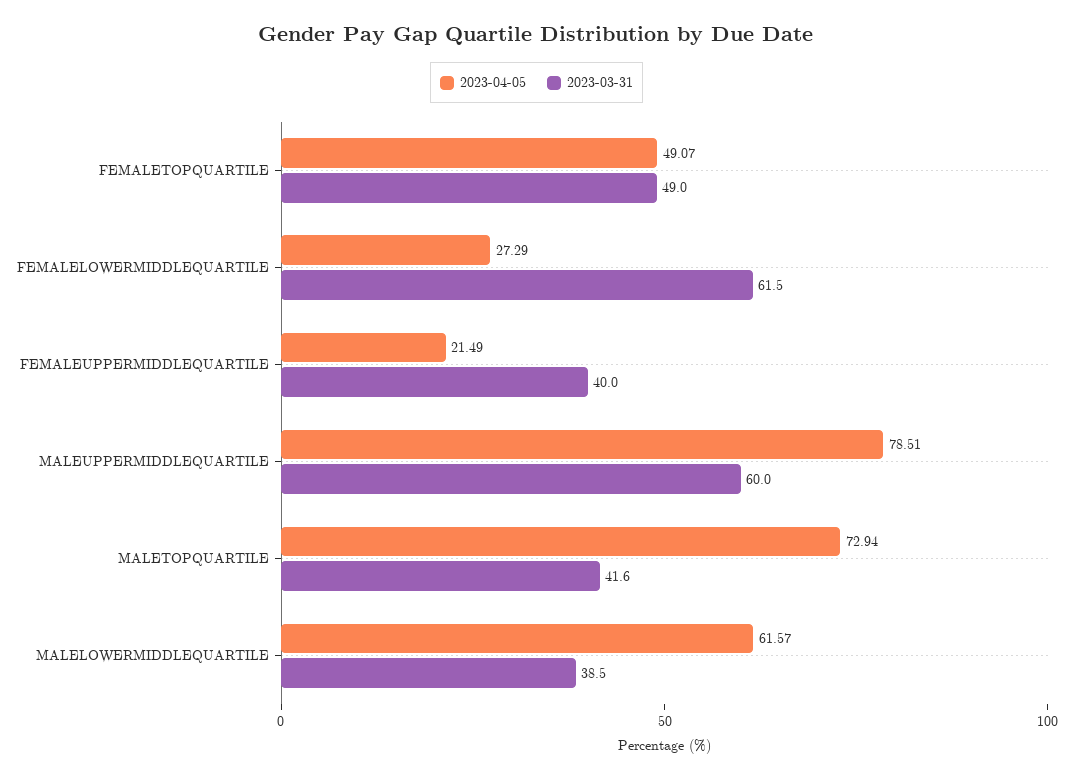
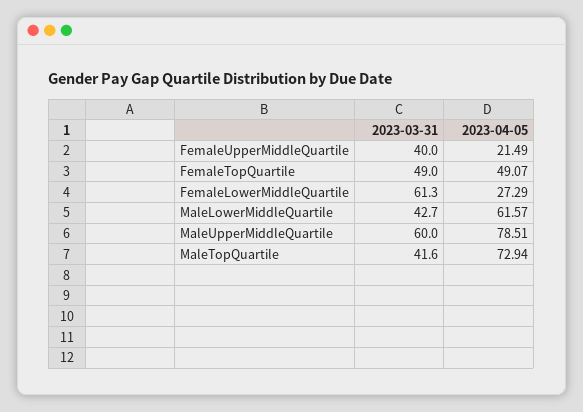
2023-03-31, FEMALELOWERMIDDLEQUARTILE: 61.5 -> 61.3
2023-03-31, MALELOWERMIDDLEQUARTILE: 38.5 -> 42.7

